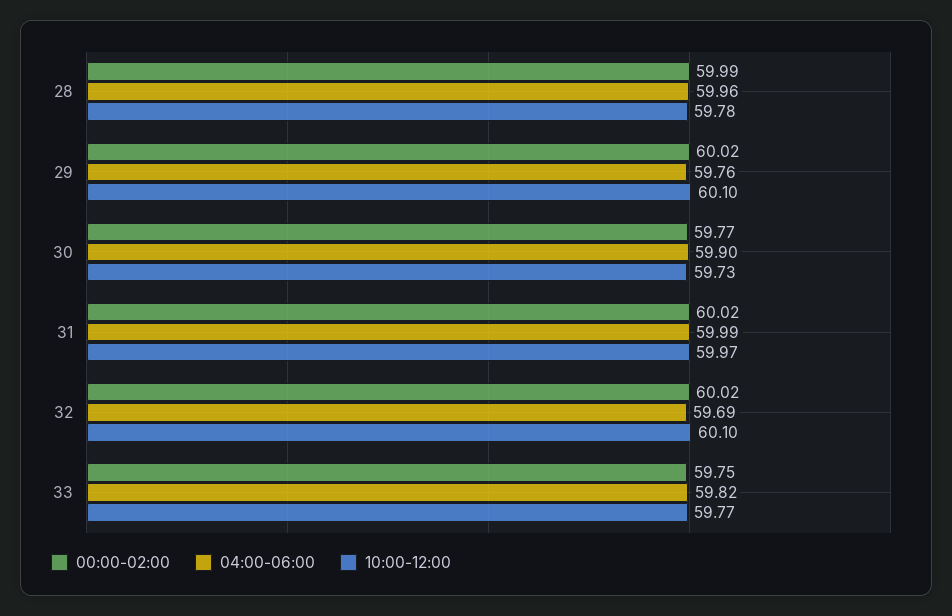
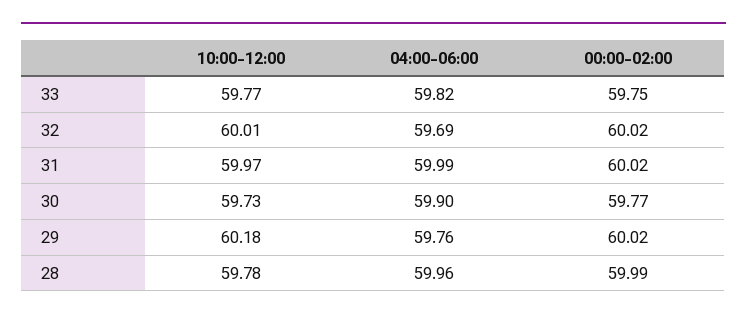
10:00-12:00, 29: 60.1 -> 60.18
10:00-12:00, 32: 60.1 -> 60.01

